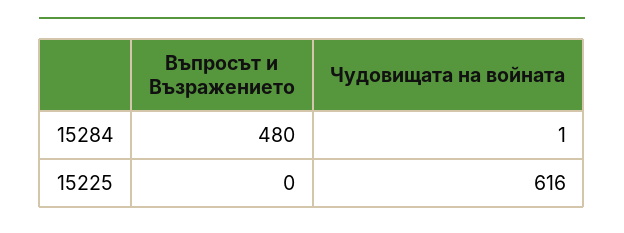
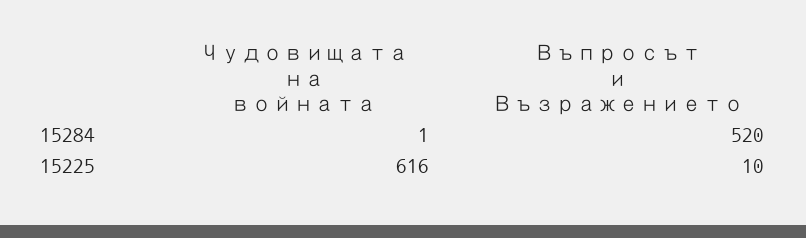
Въпросът и Възражението, 15284: 480 -> 520
Въпросът и Възражението, 15225: 0 -> 10

